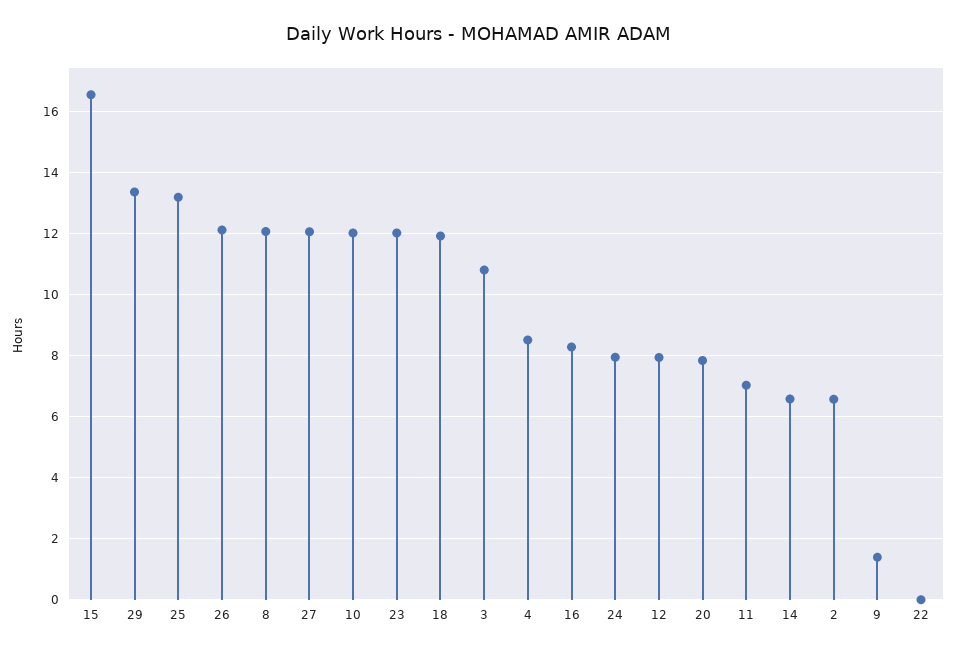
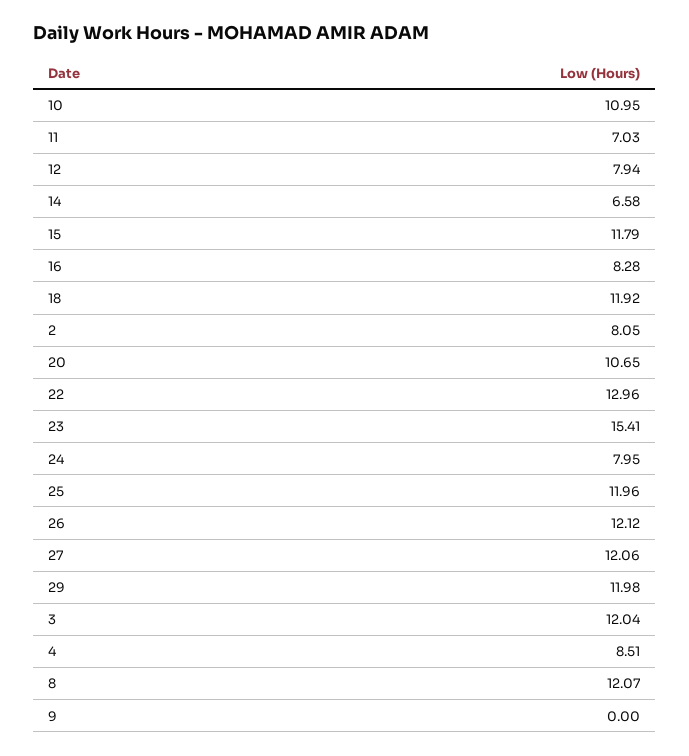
15: 16.6 -> 11.79
29: 13.4 -> 11.98
25: 13.2 -> 11.96
10: 12 -> 10.95
23: 12 -> 15.41
3: 10.8 -> 12.04
20: 7.8 -> 10.65
2: 6.6 -> 8.05
9: 1.4 -> 0
22: 0 -> 12.96

